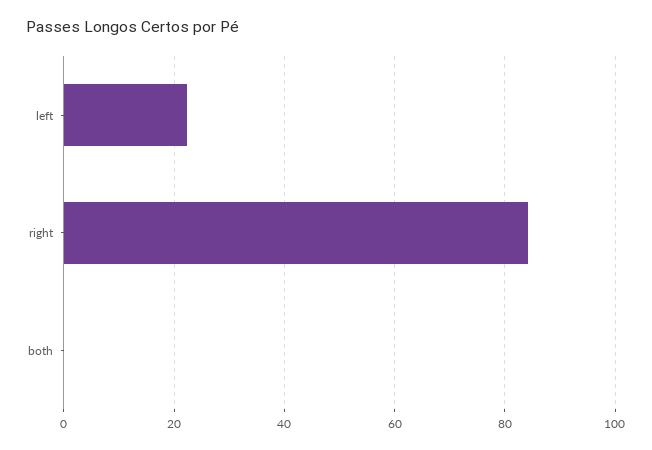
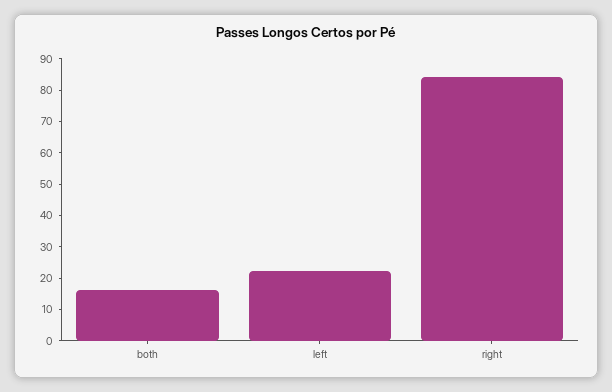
both: 0 -> 15

